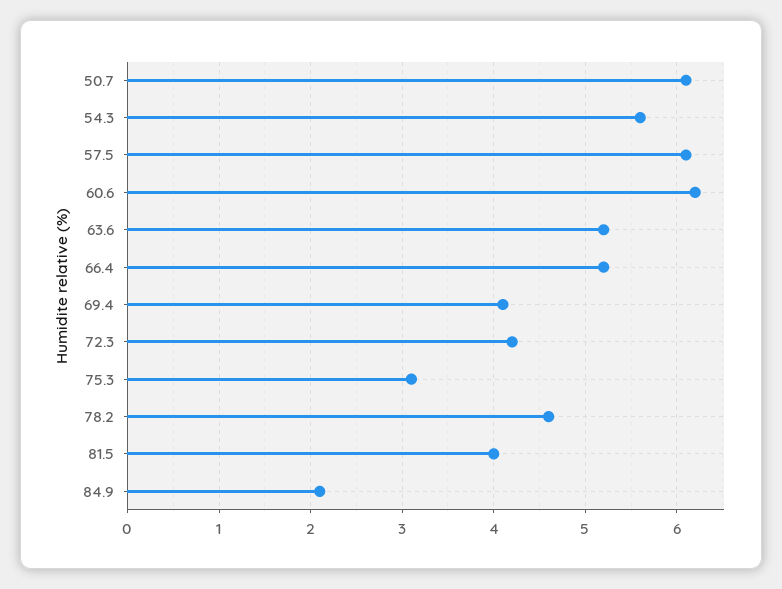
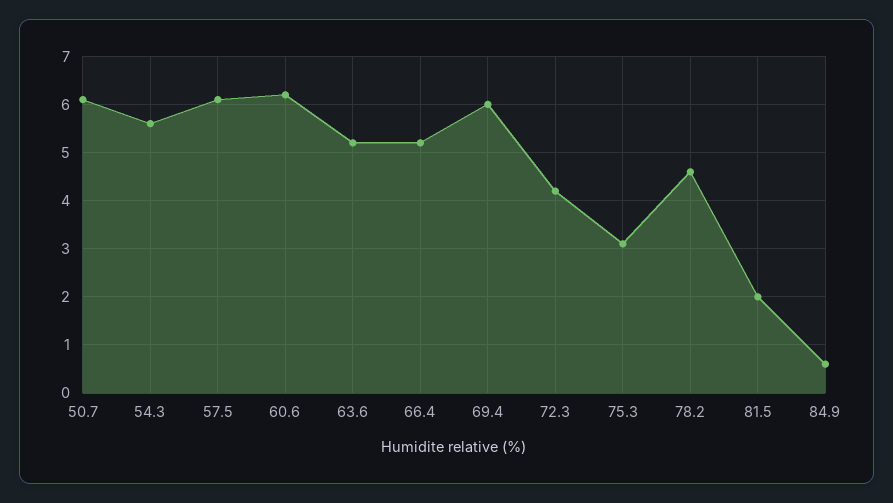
69.4: 4.1 -> 6
81.5: 4 -> 2
84.9: 2.1 -> 0.5

